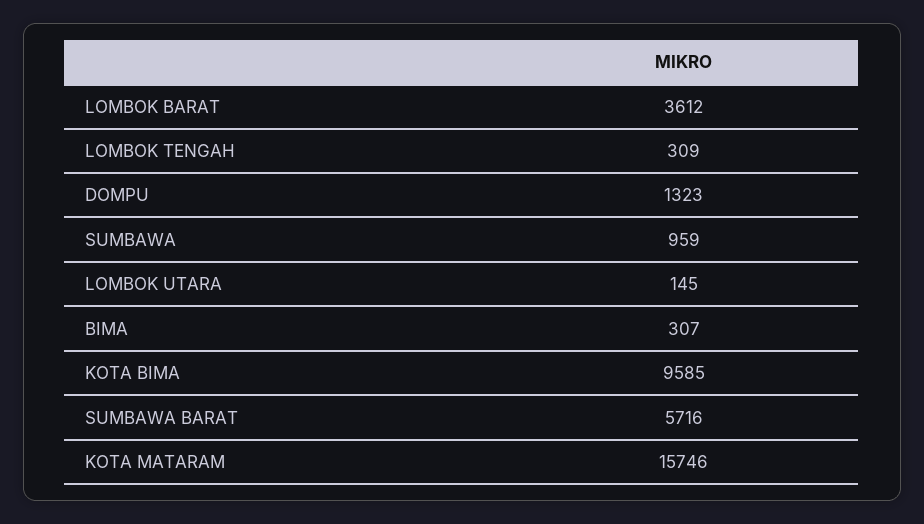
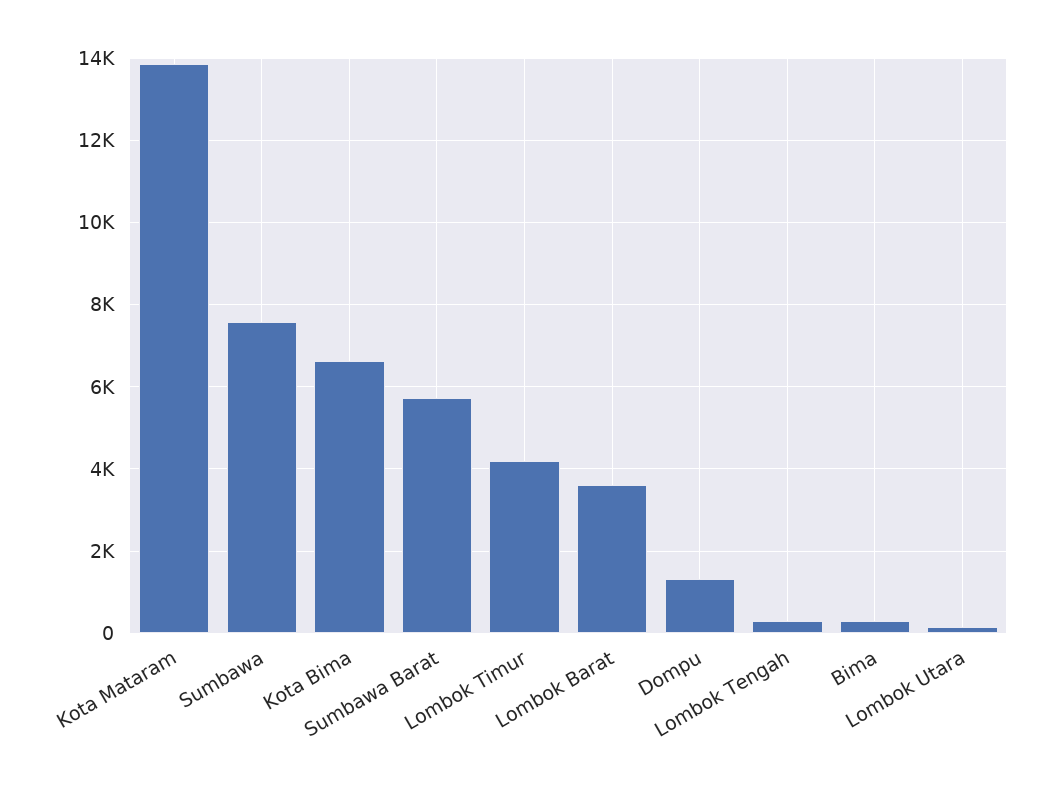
SUMBAWA: 959 -> 7600
KOTA BIMA: 9585 -> 6600
KOTA MATARAM: 15746 -> 13800
Lombok Timur: none -> 4200

